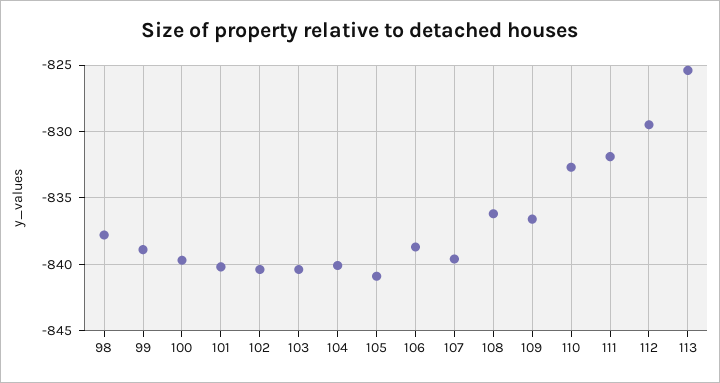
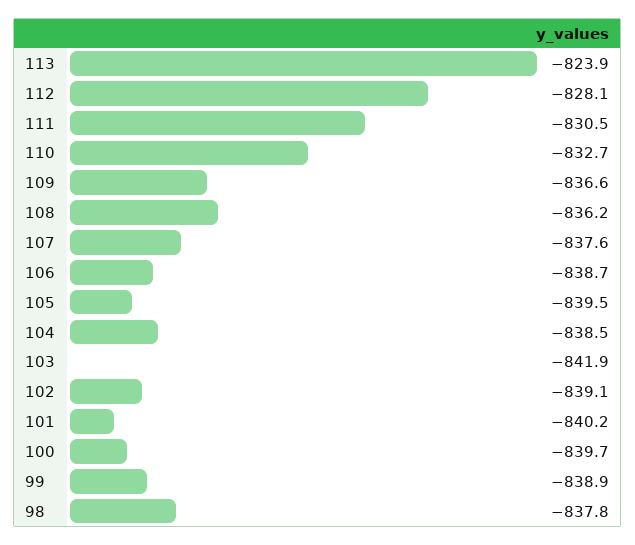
102: -840.5 -> -839.1
103: -840.5 -> -841.9
104: -840 -> -838.5
105: -841 -> -839.5
107: -839.5 -> -837.6
111: -832 -> -830.5
112: -829.5 -> -828.1
113: -825.5 -> -823.9

